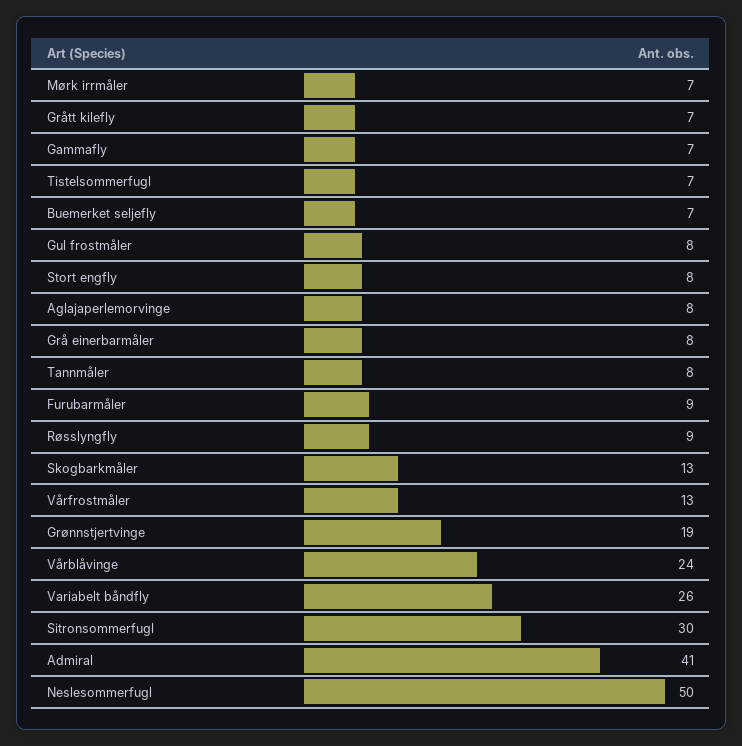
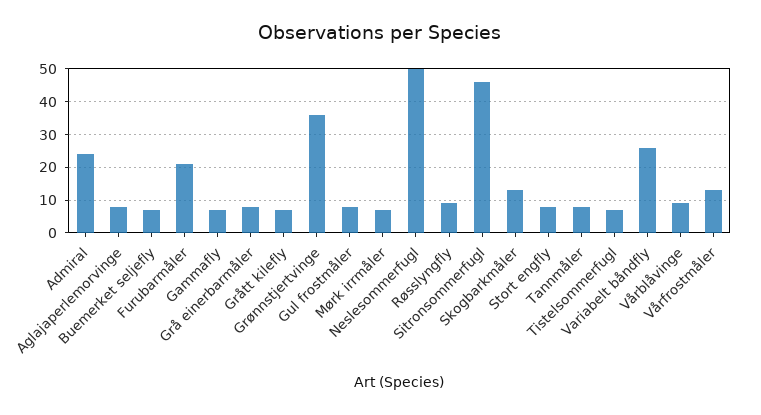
Furubarmåler: 9 -> 20
Grønnstjertvinge: 19 -> 35
Vårblåvinge: 24 -> 10
Sitronsommerfugl: 30 -> 45
Admiral: 41 -> 25

